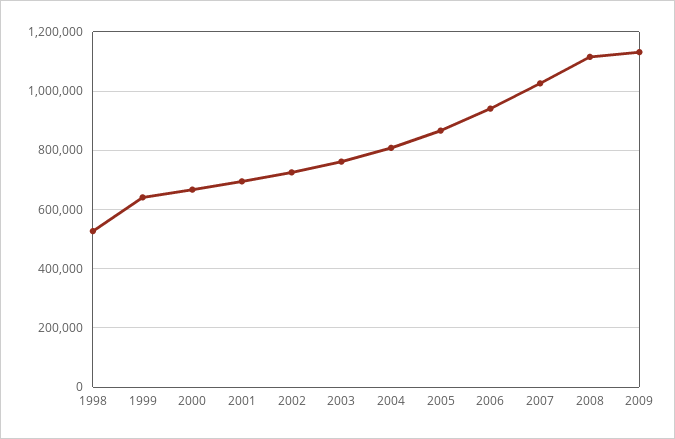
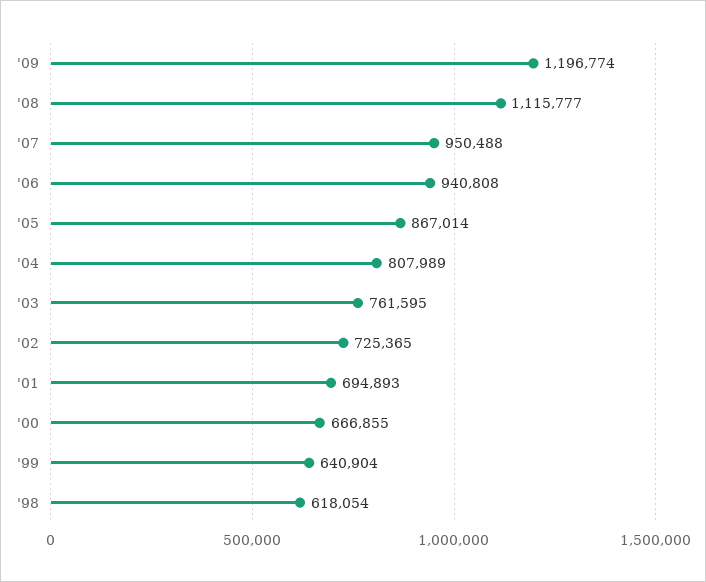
1998: 525000 -> 618054
2007: 1025000 -> 950488
2009: 1125000 -> 1196774

